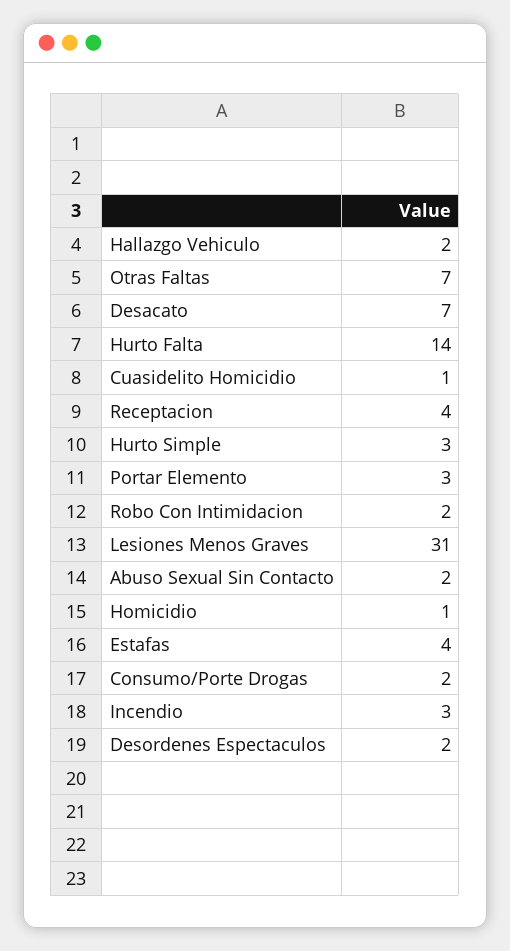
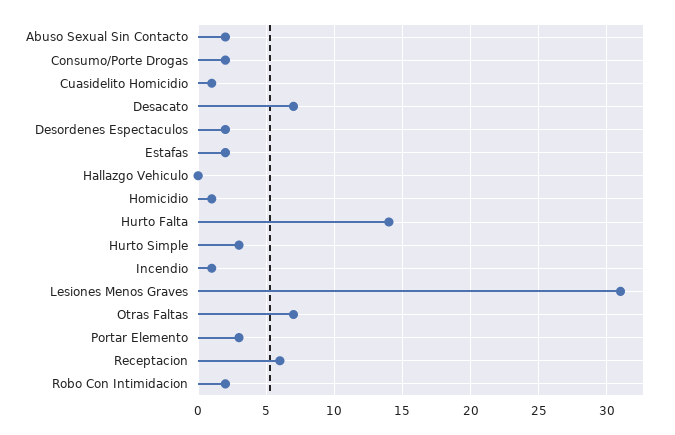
Hallazgo Vehiculo: 2 -> 0
Receptacion: 4 -> 6
Estafas: 4 -> 2
Incendio: 3 -> 1

